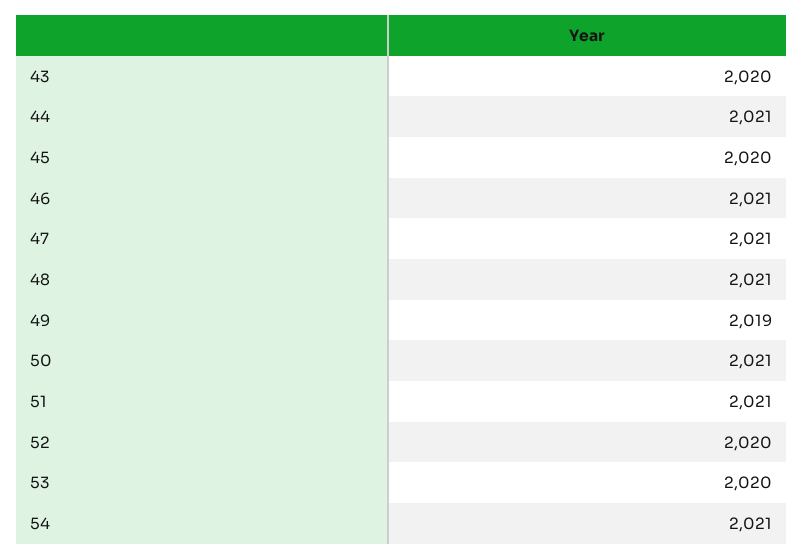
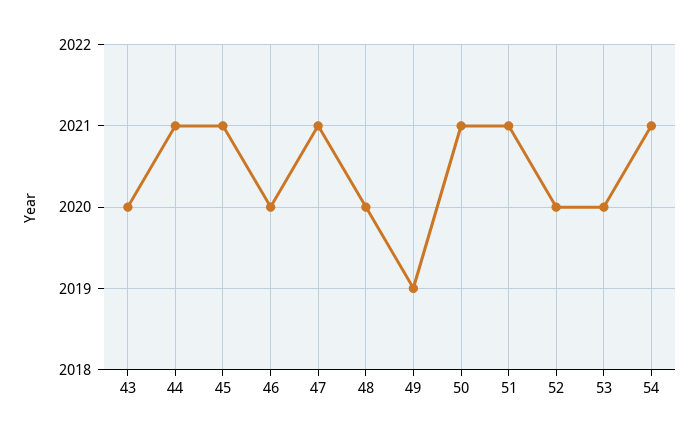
45: 2020 -> 2021
46: 2021 -> 2020
48: 2021 -> 2020

